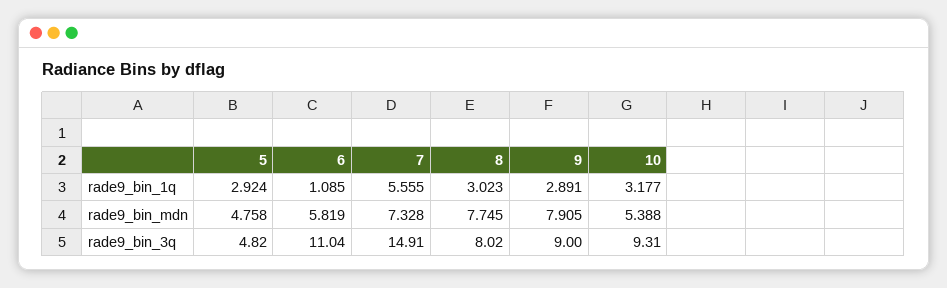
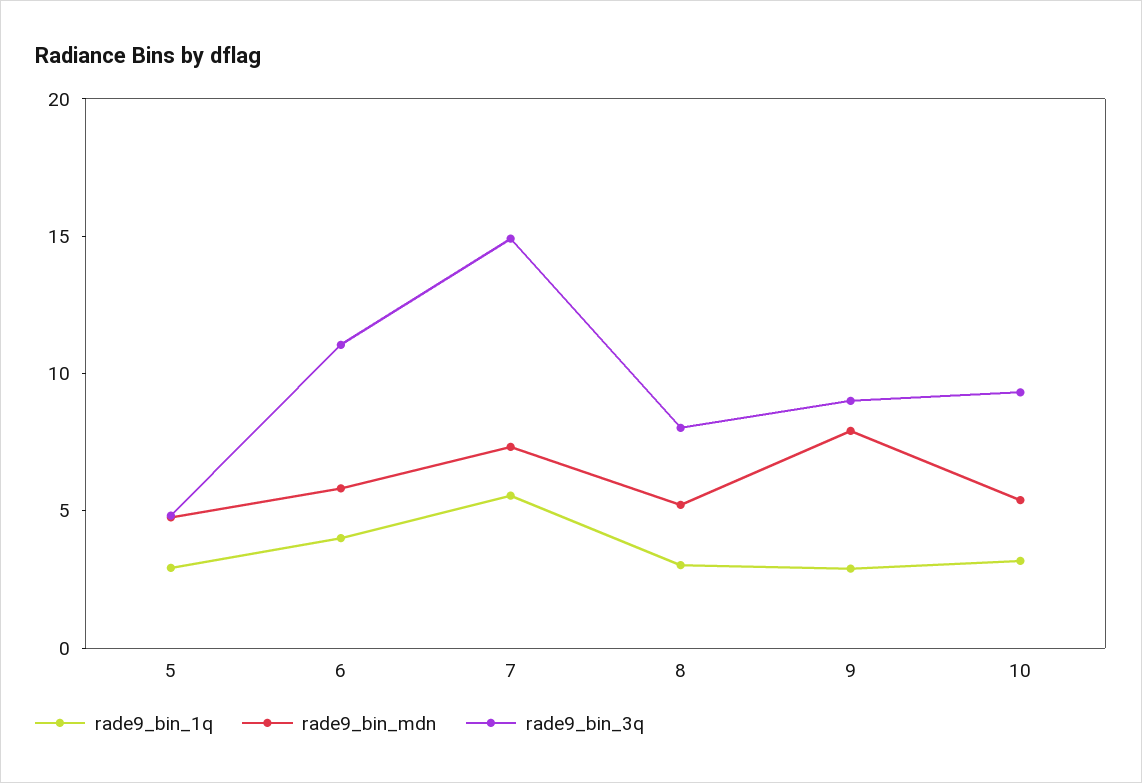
rade9_bin_1q, 6: 1.085 -> 4
rade9_bin_mdn, 8: 7.745 -> 5

